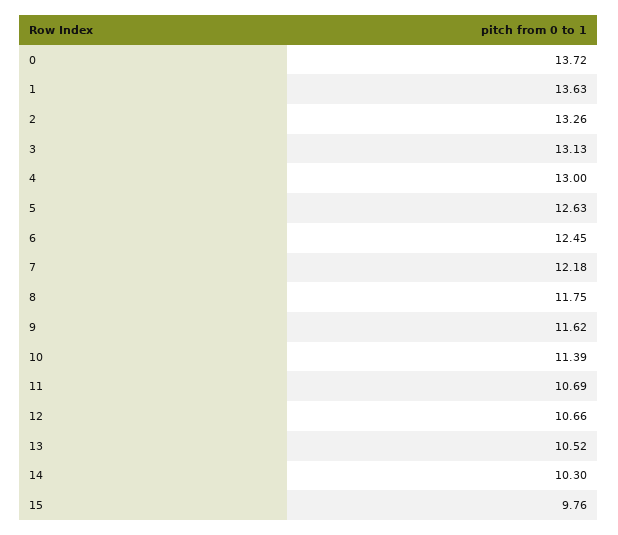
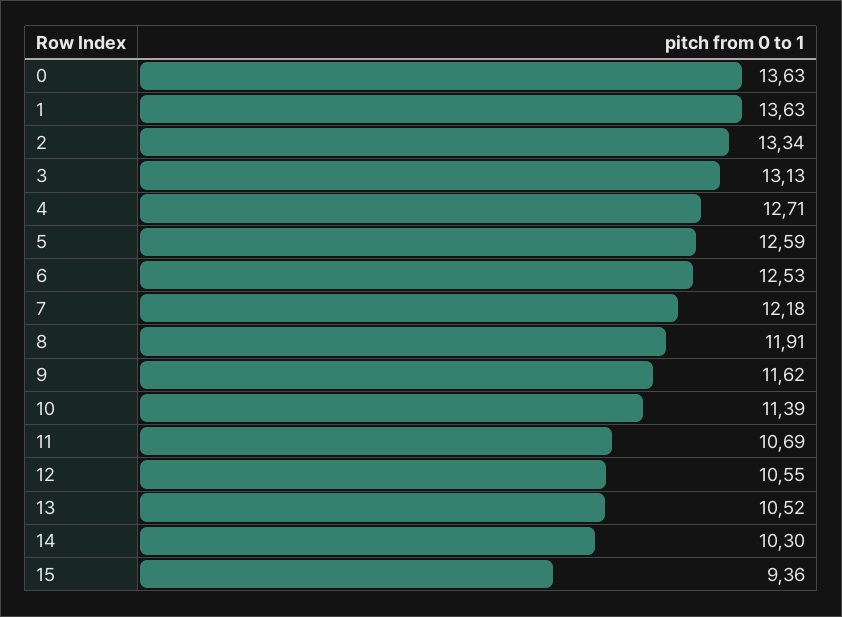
0: 13.72 -> 13.63
2: 13.26 -> 13.34
4: 13 -> 12.71
5: 12.63 -> 12.59
6: 12.45 -> 12.53
8: 11.75 -> 11.91
12: 10.66 -> 10.55
15: 9.76 -> 9.36

